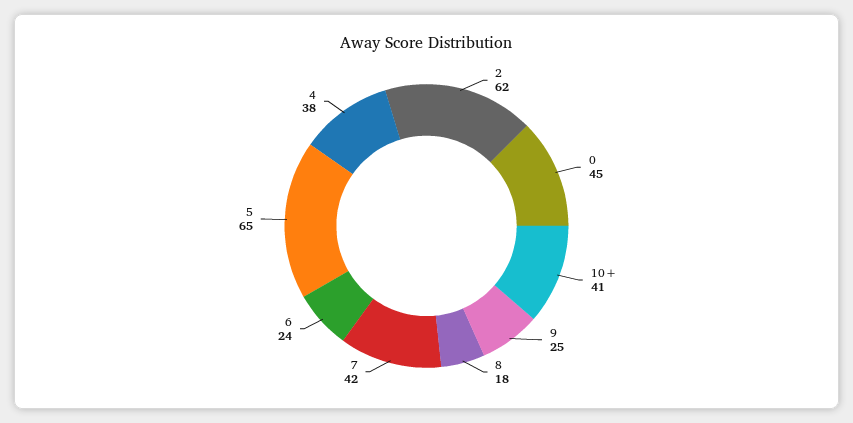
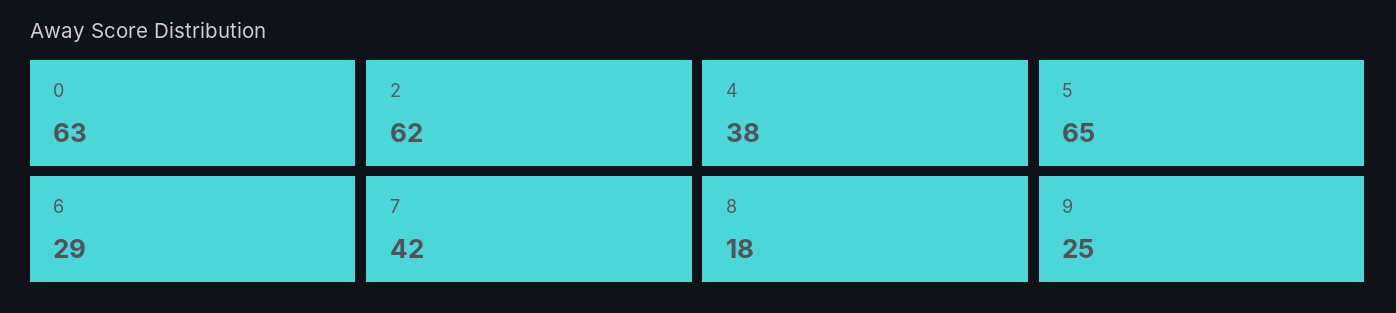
0: 45 -> 63
10+: 41 -> none
6: 24 -> 29

